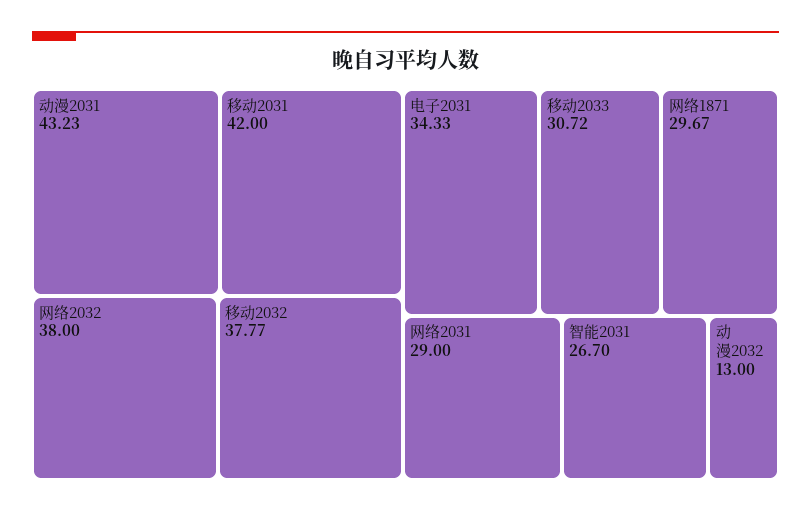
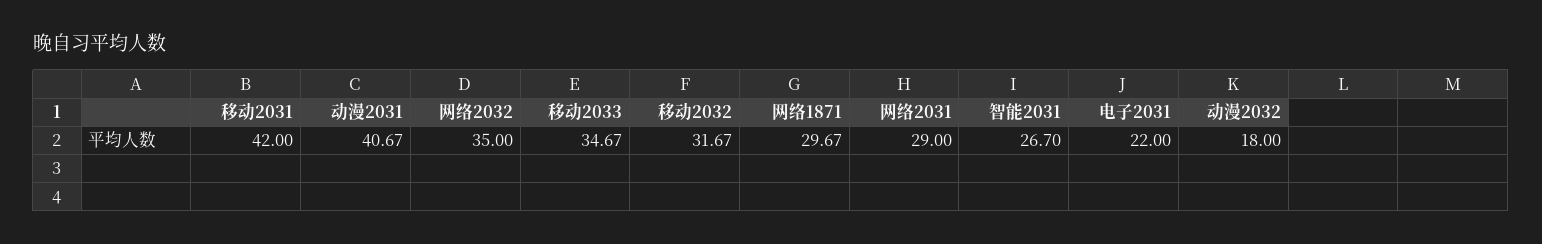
动漫2031: 43.23 -> 40.67
网络2032: 38 -> 35
移动2032: 37.77 -> 31.67
电子2031: 34.33 -> 22
移动2033: 30.72 -> 34.67
动漫2032: 13 -> 18

